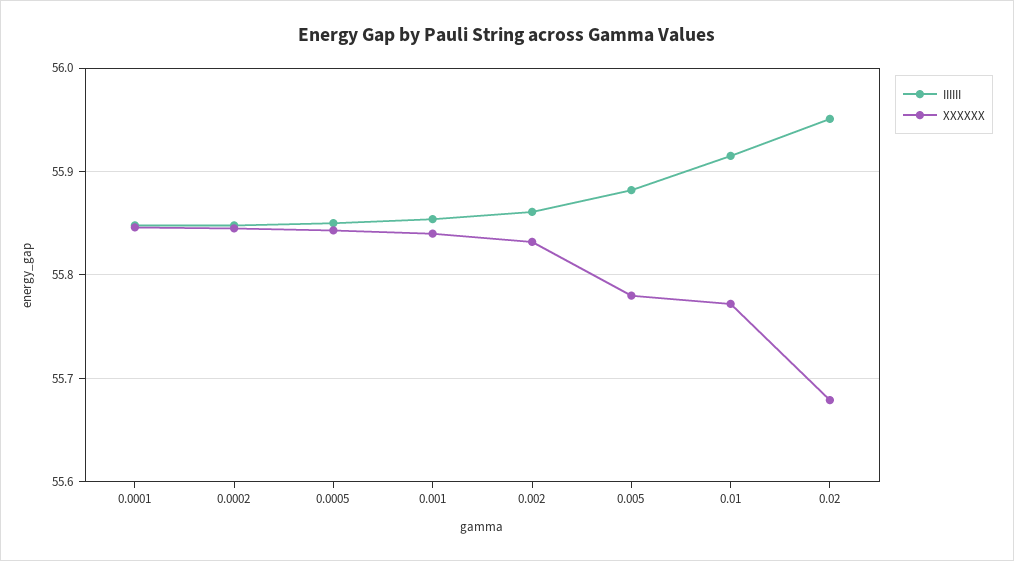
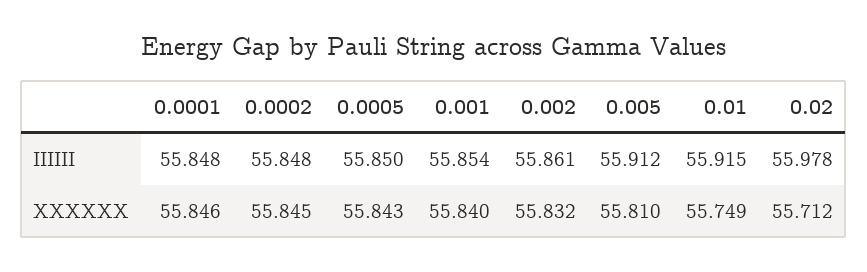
IIIIII, 0.005: 55.88 -> 55.912
XXXXXX, 0.005: 55.78 -> 55.81
XXXXXX, 0.01: 55.77 -> 55.749
IIIIII, 0.02: 55.95 -> 55.978
XXXXXX, 0.02: 55.68 -> 55.712

